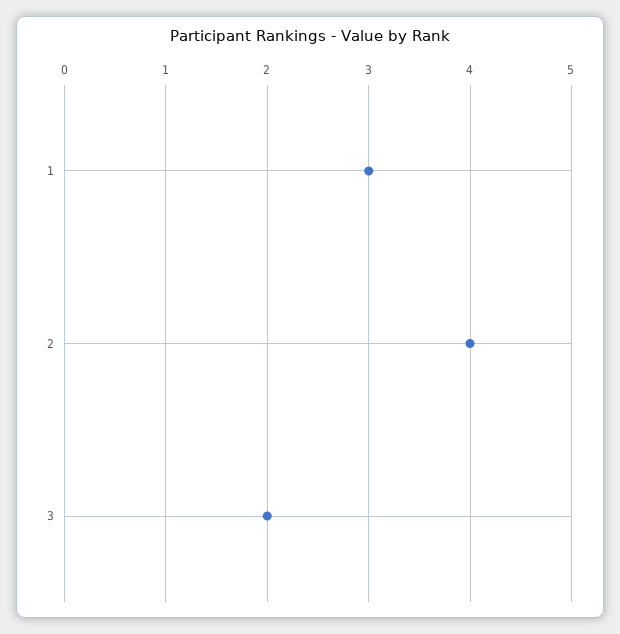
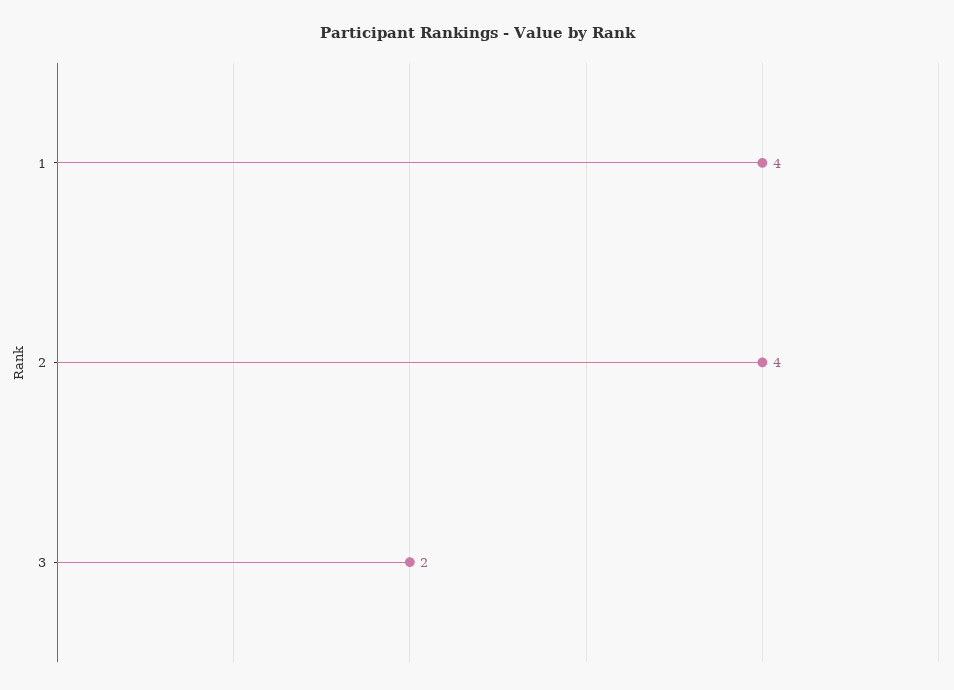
1: 3 -> 4

